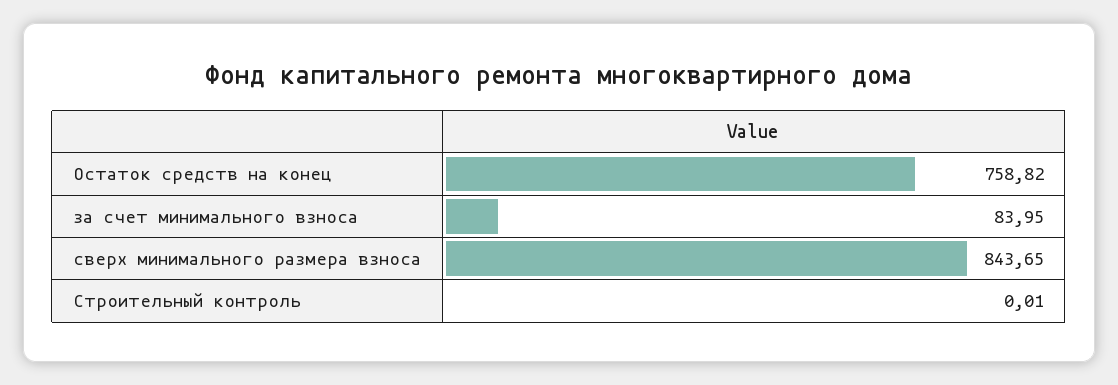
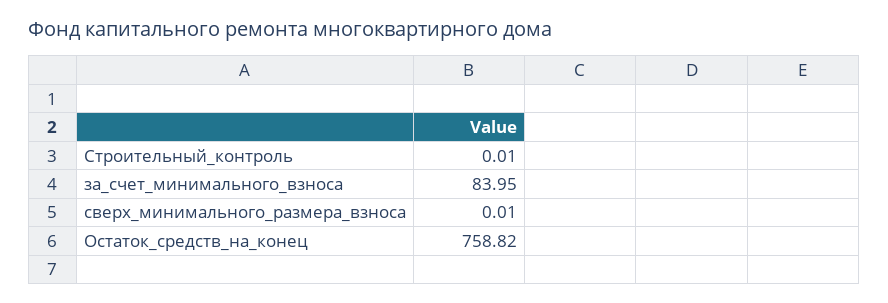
сверх минимального размера взноса: 843.65 -> 0.01

